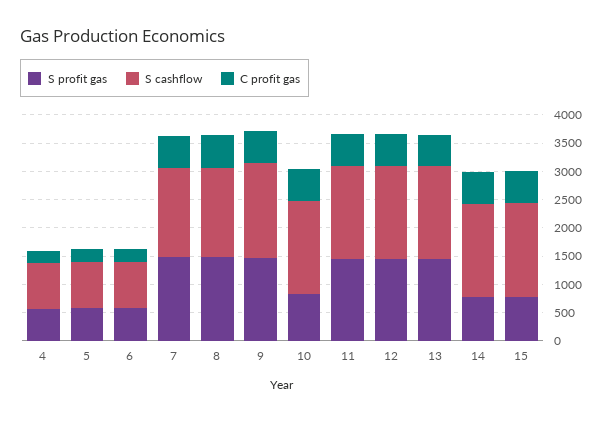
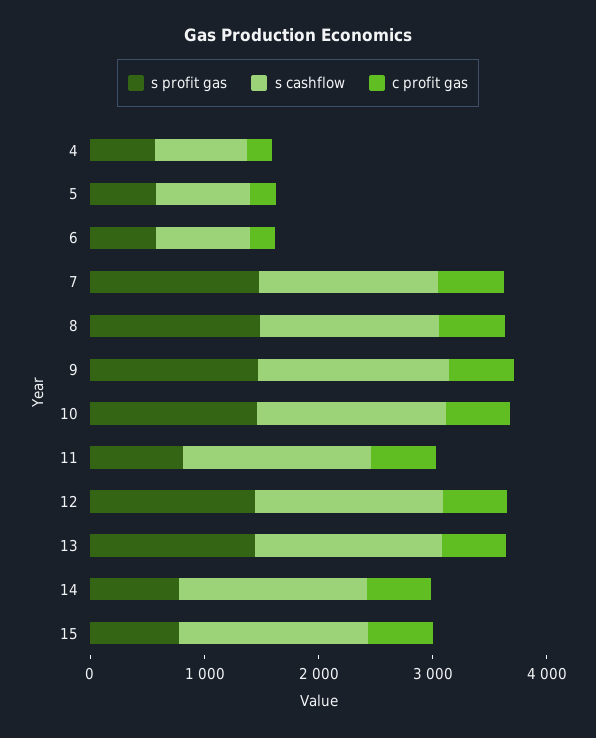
S profit gas, 10: 750 -> 1400
S profit gas, 11: 1500 -> 800

